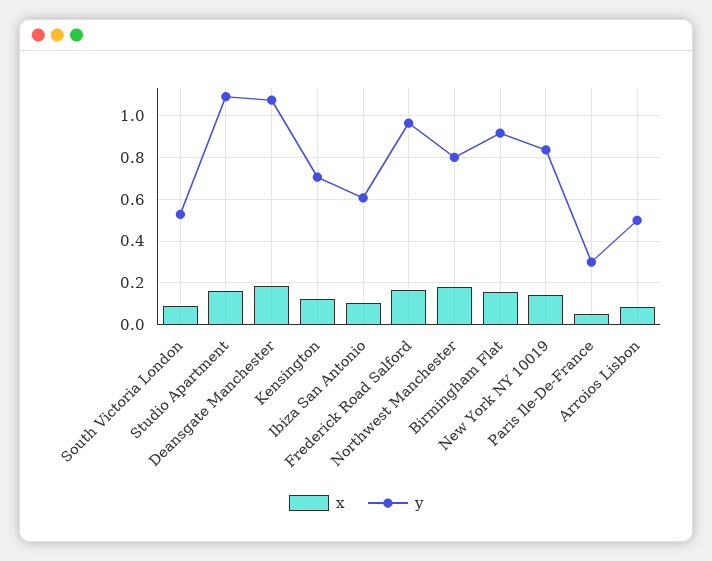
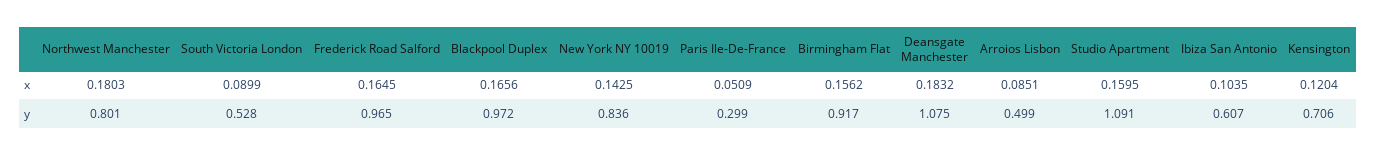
x, Blackpool Duplex: none -> 0.1656
y, Blackpool Duplex: none -> 0.972

